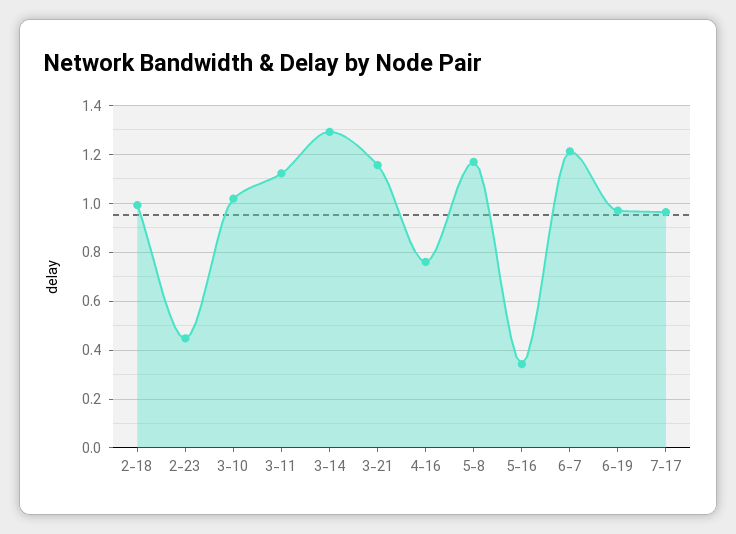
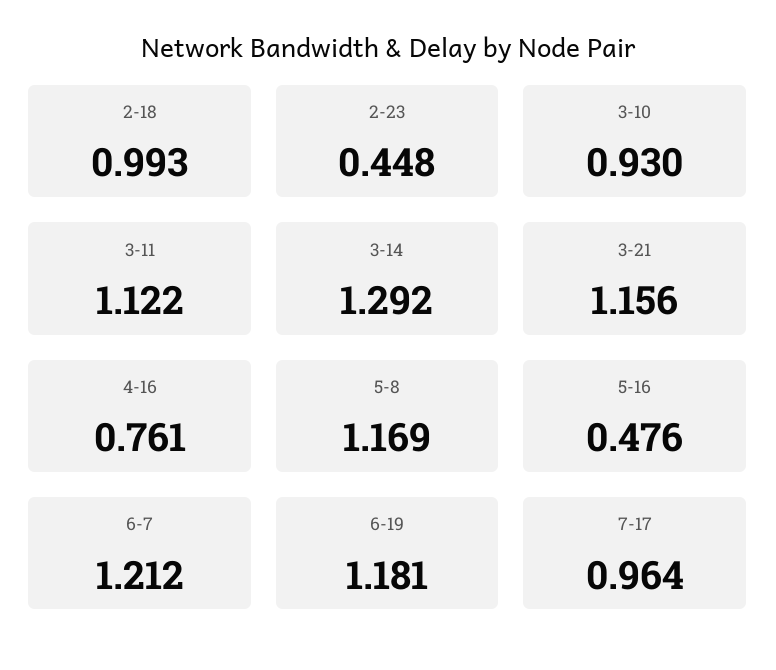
3-10: 1.025 -> 0.93
5-16: 0.35 -> 0.476
6-19: 0.975 -> 1.181

